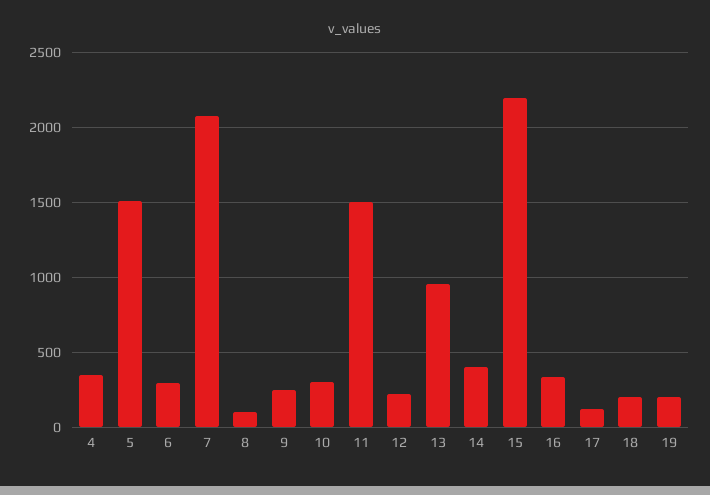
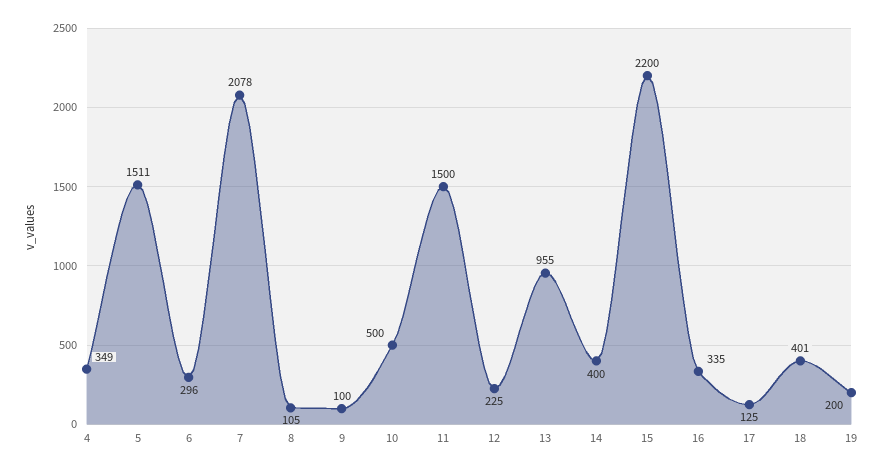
9: 250 -> 100
10: 300 -> 500
18: 200 -> 401

